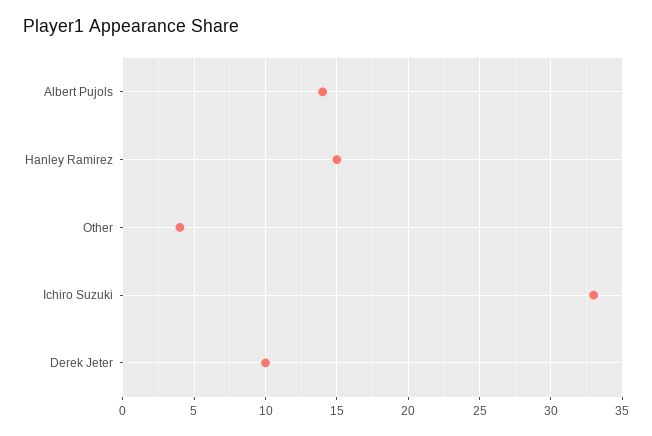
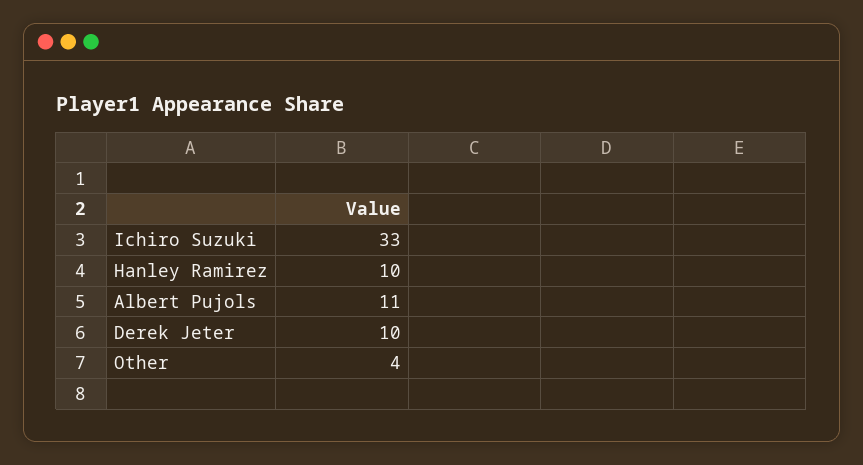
Albert Pujols: 14 -> 11
Hanley Ramirez: 15 -> 10

